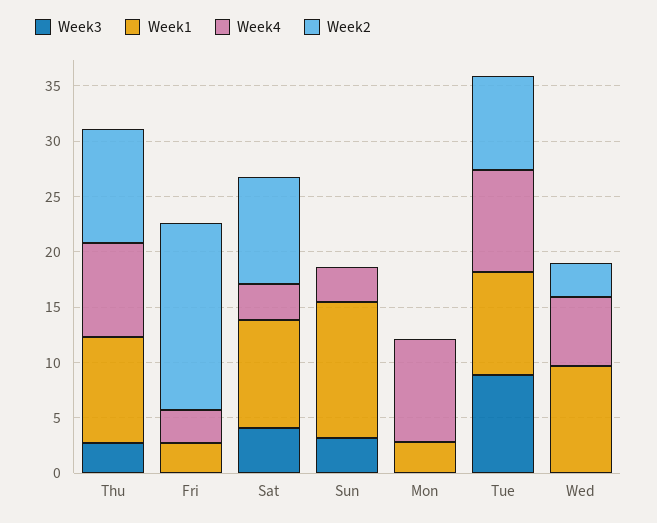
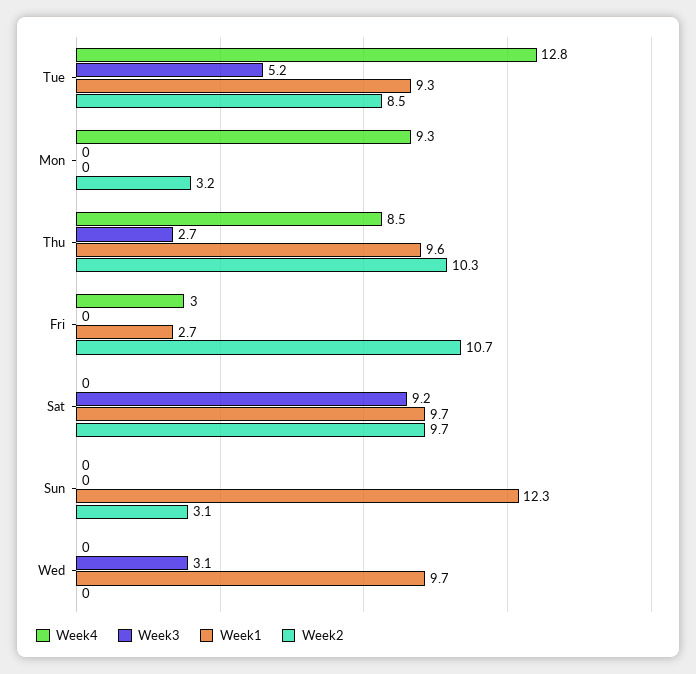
Week2, Fri: 17 -> 10.7
Week3, Sat: 4 -> 9.2
Week4, Sat: 3 -> 0
Week3, Sun: 3 -> 0
Week4, Sun: 3 -> 0
Week2, Sun: 0 -> 3.1
Week1, Mon: 3 -> 0
Week2, Mon: 0 -> 3.2
Week3, Tue: 9 -> 5.2
Week4, Tue: 9 -> 12.8
Week3, Wed: 0 -> 3.1
Week4, Wed: 6 -> 0
Week2, Wed: 3 -> 0

